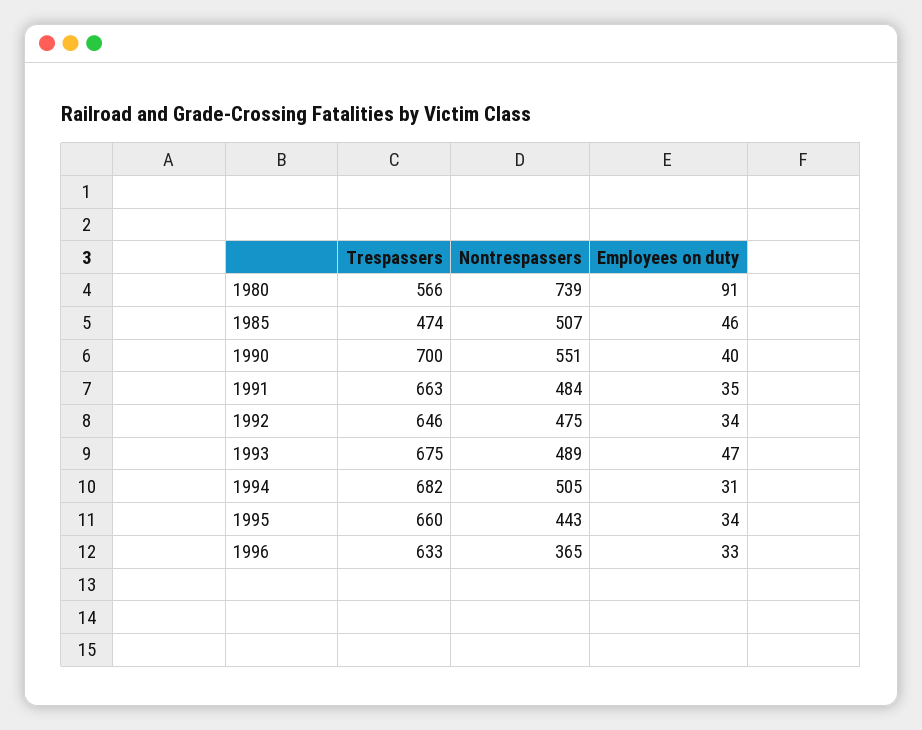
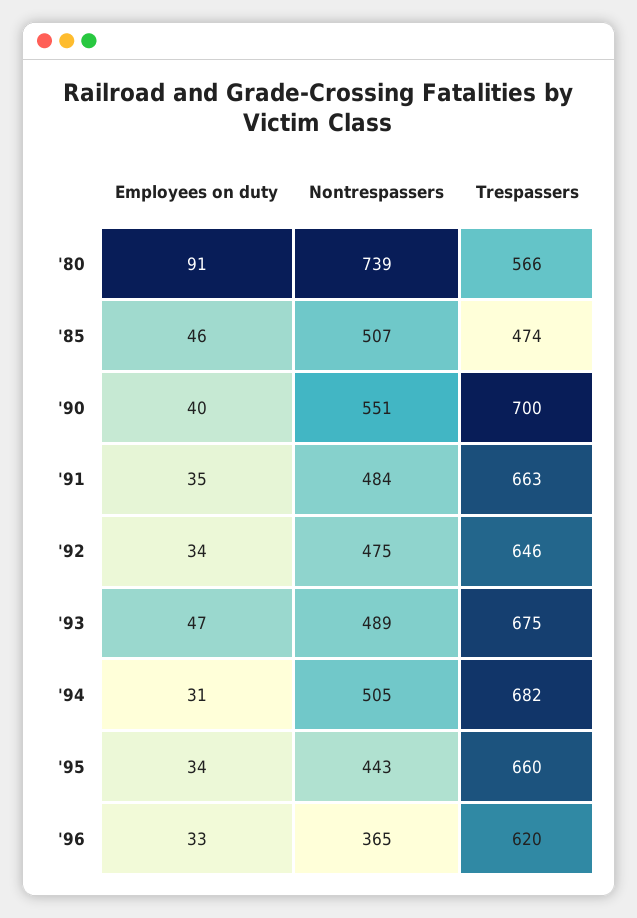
Trespassers, 1996: 633 -> 620

